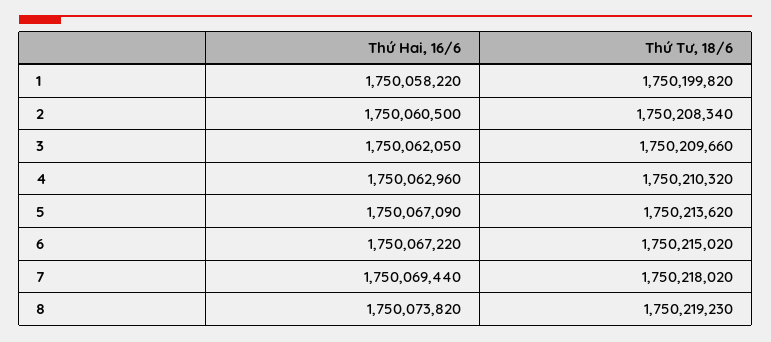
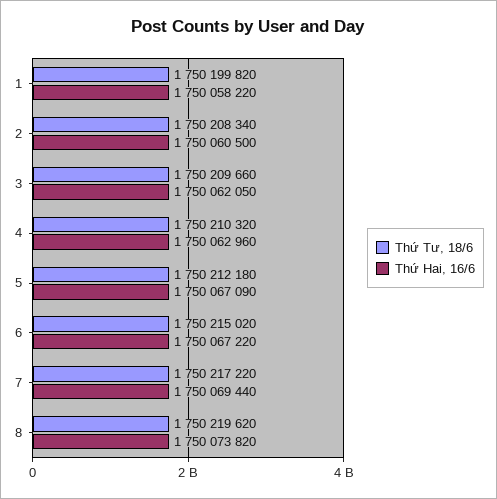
Thứ Tư, 18/6, 5: 1750213620 -> 1750212180
Thứ Tư, 18/6, 7: 1750218020 -> 1750217220
Thứ Tư, 18/6, 8: 1750219230 -> 1750219620

